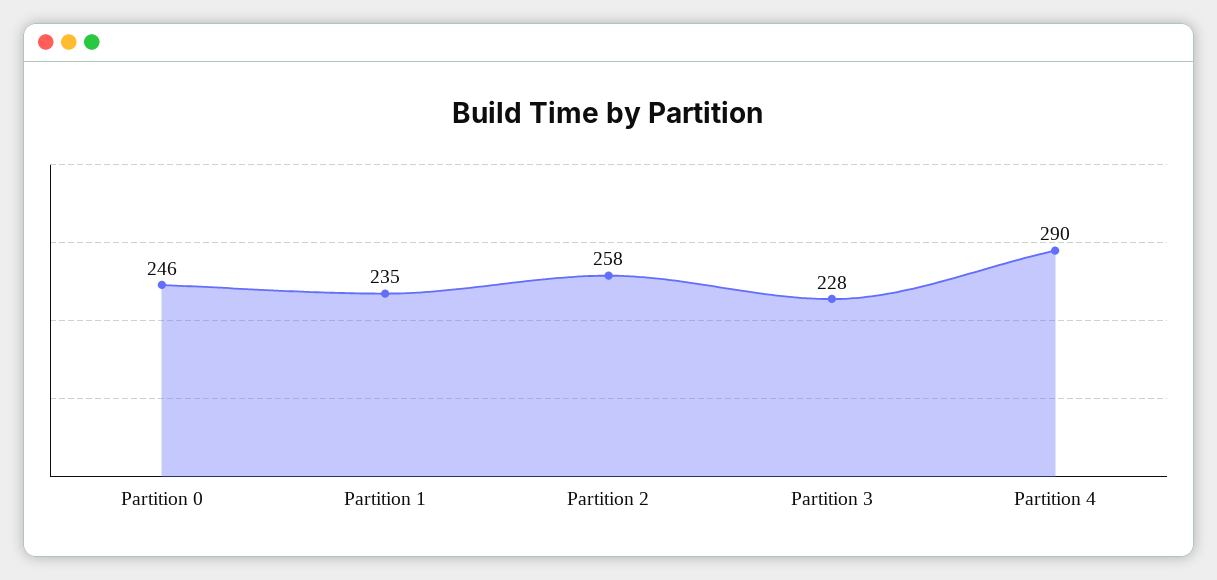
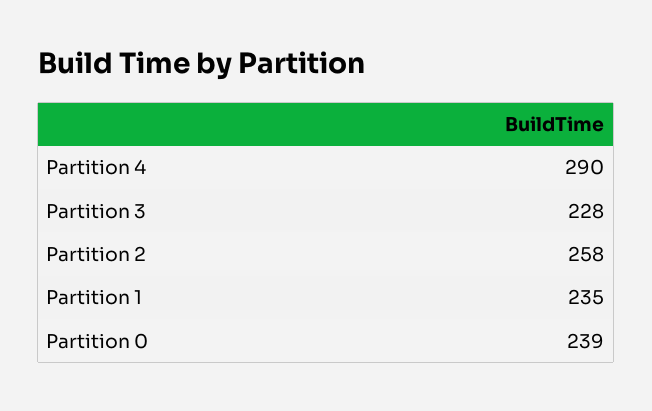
Partition 0: 246 -> 239

